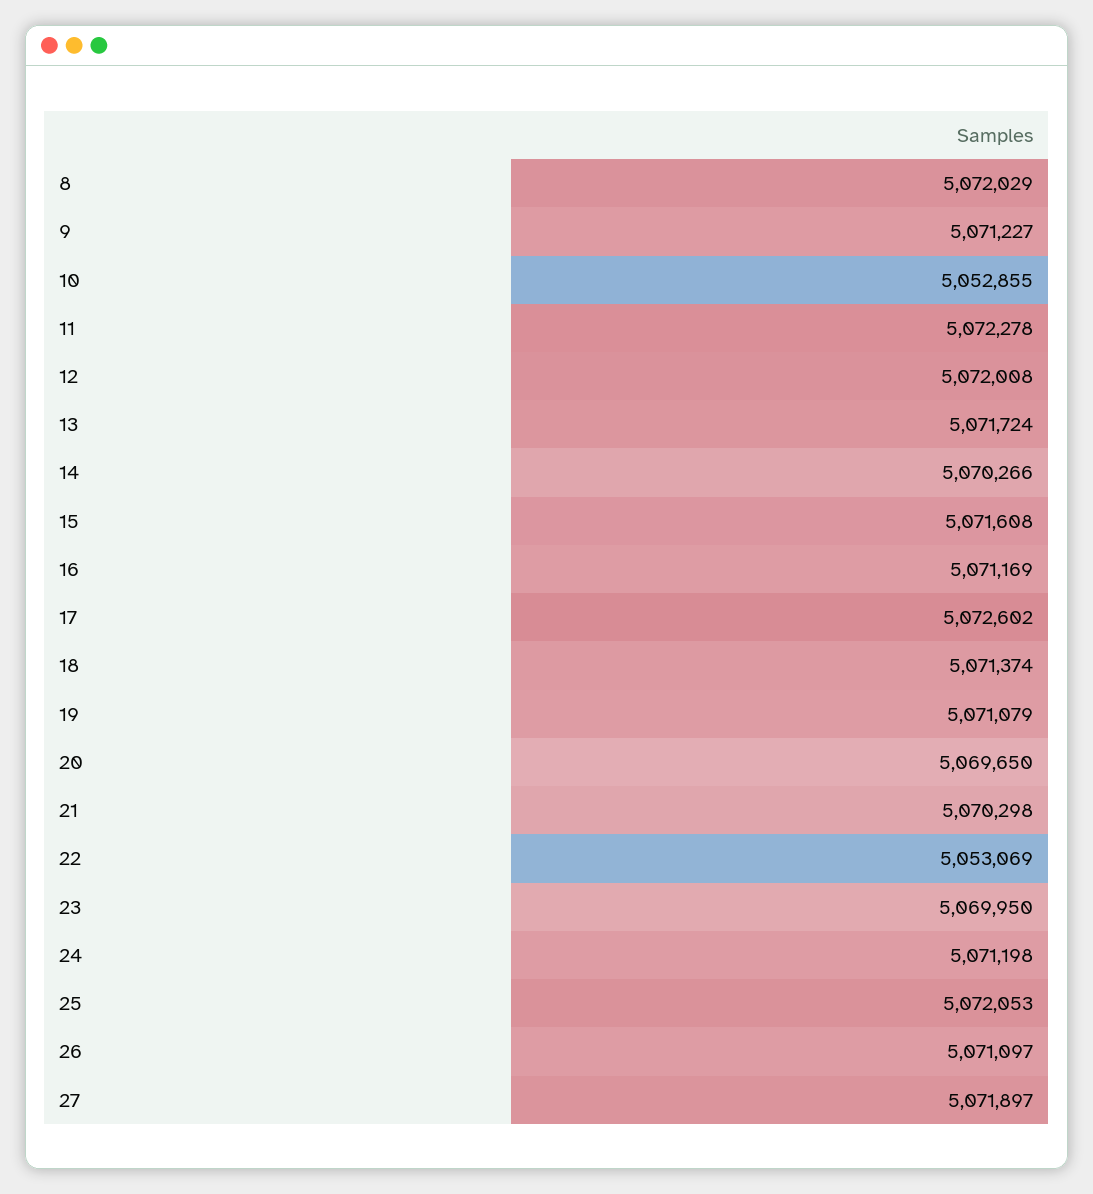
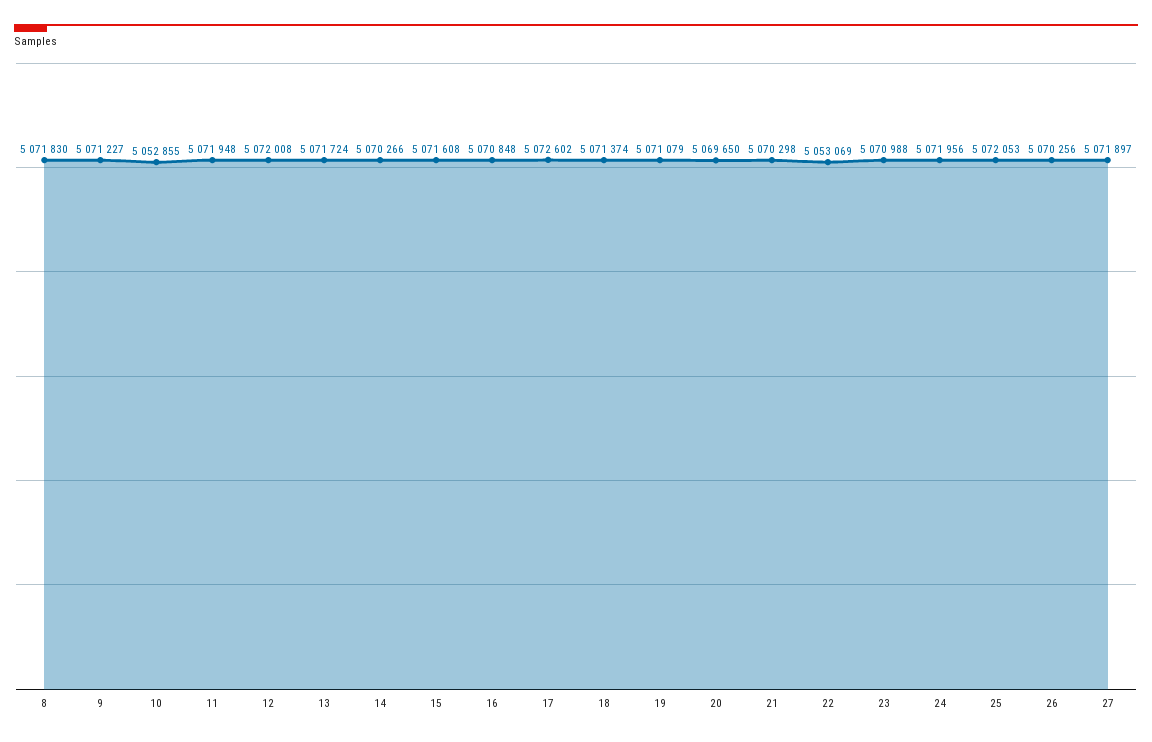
8: 5072029 -> 5071830
11: 5072278 -> 5071948
16: 5071169 -> 5070848
23: 5069950 -> 5070988
24: 5071198 -> 5071956
26: 5071097 -> 5070256

